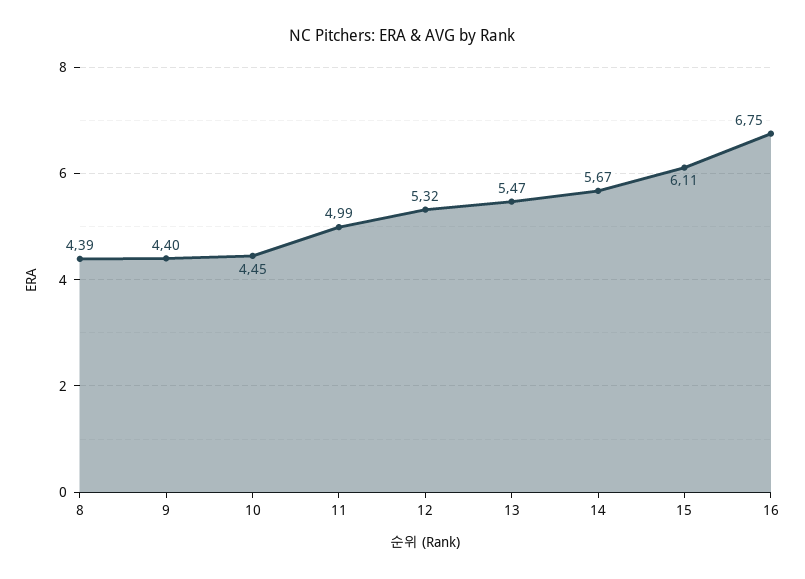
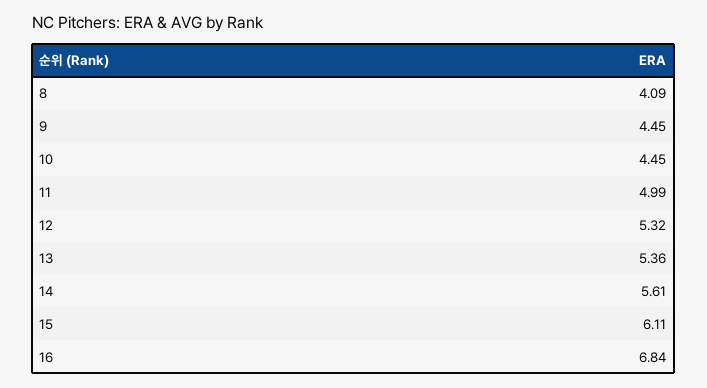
8: 4.39 -> 4.09
9: 4.4 -> 4.45
13: 5.47 -> 5.36
14: 5.67 -> 5.61
16: 6.75 -> 6.84

